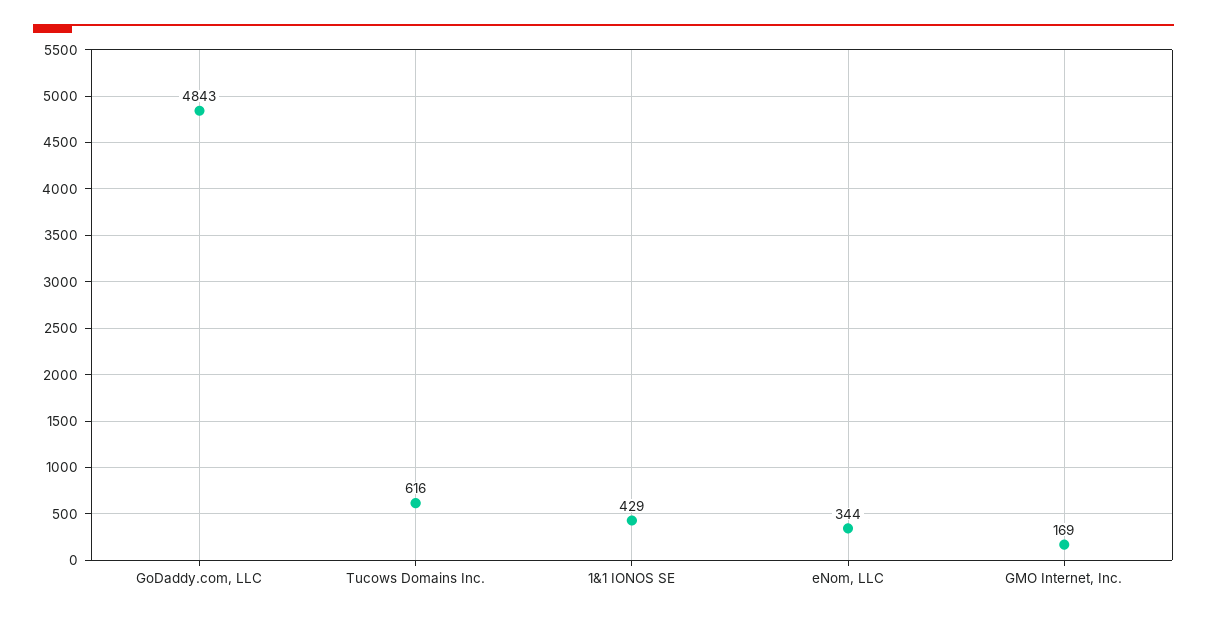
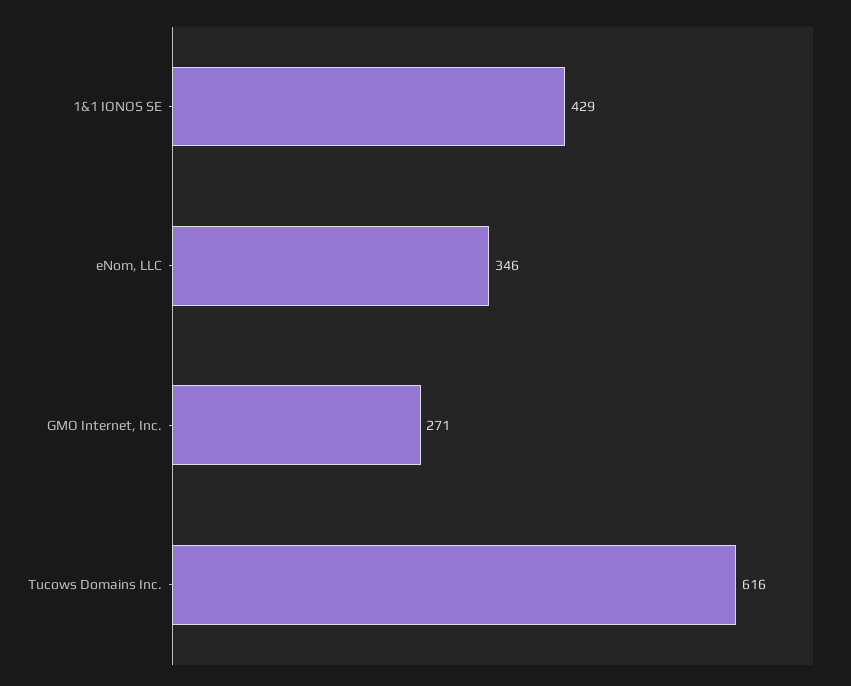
GoDaddy.com, LLC: 4843 -> none
eNom, LLC: 344 -> 346
GMO Internet, Inc.: 169 -> 271

